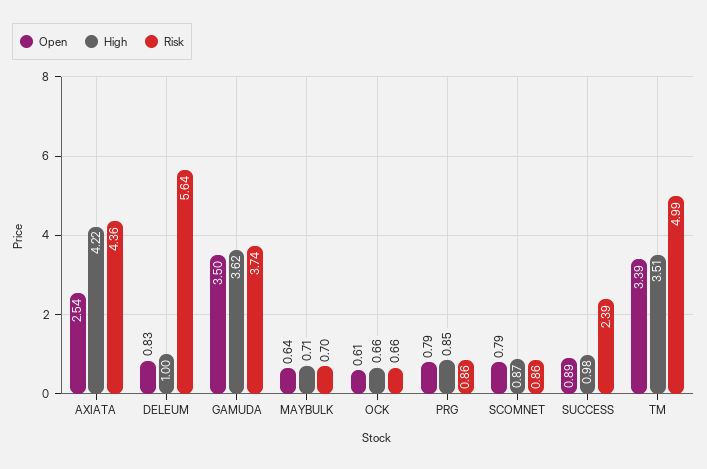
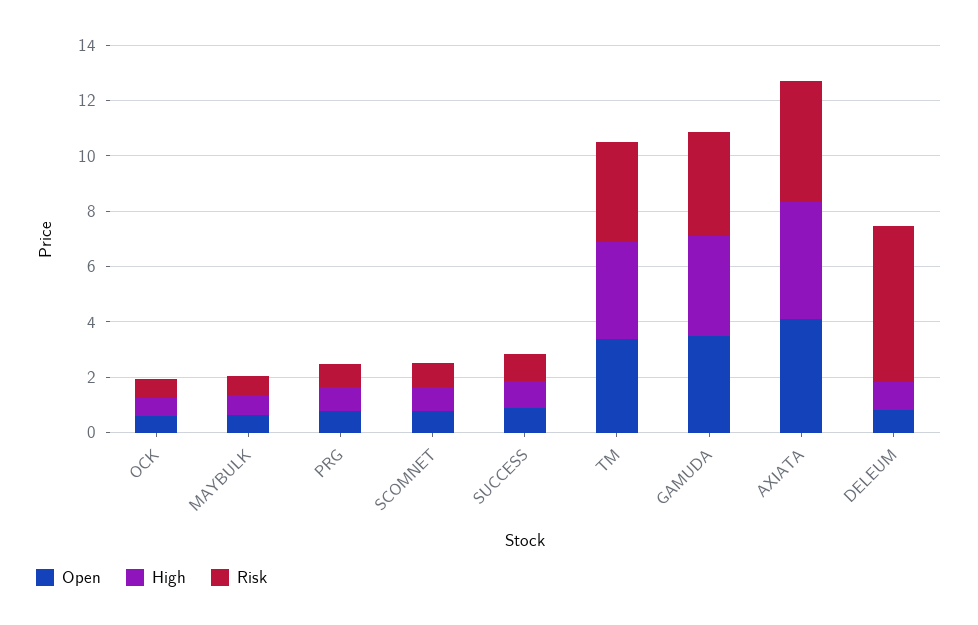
Open, AXIATA: 2.54 -> 4
Risk, SUCCESS: 2.39 -> 1
Risk, TM: 4.99 -> 3.5

